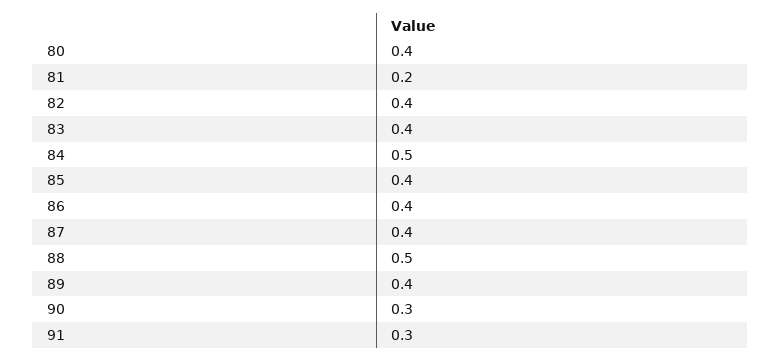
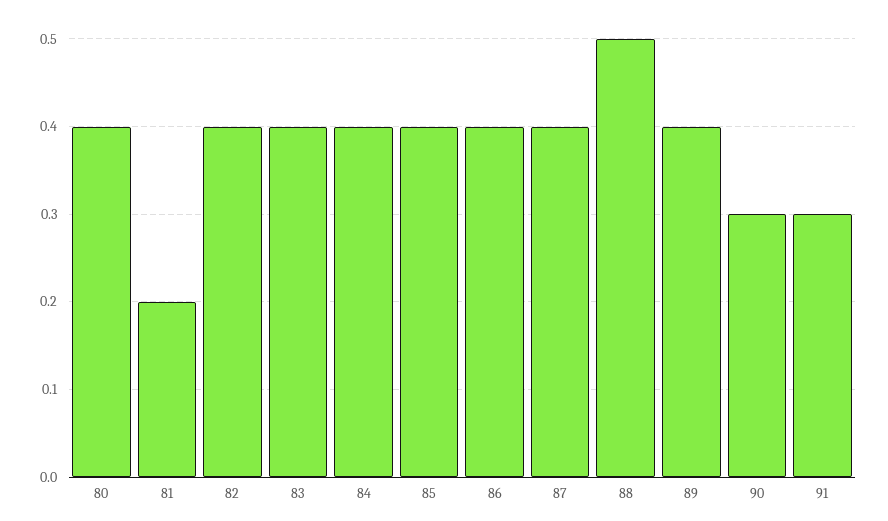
84: 0.5 -> 0.4

